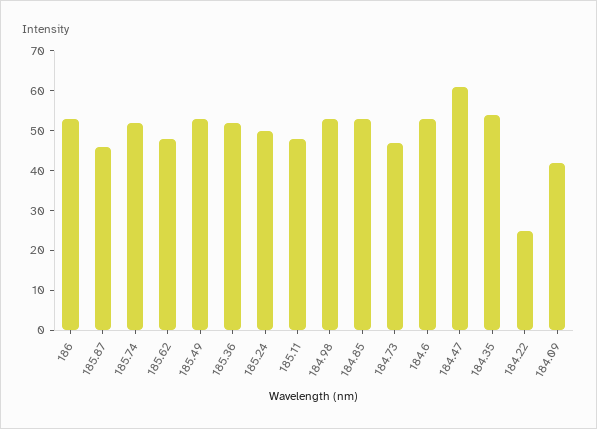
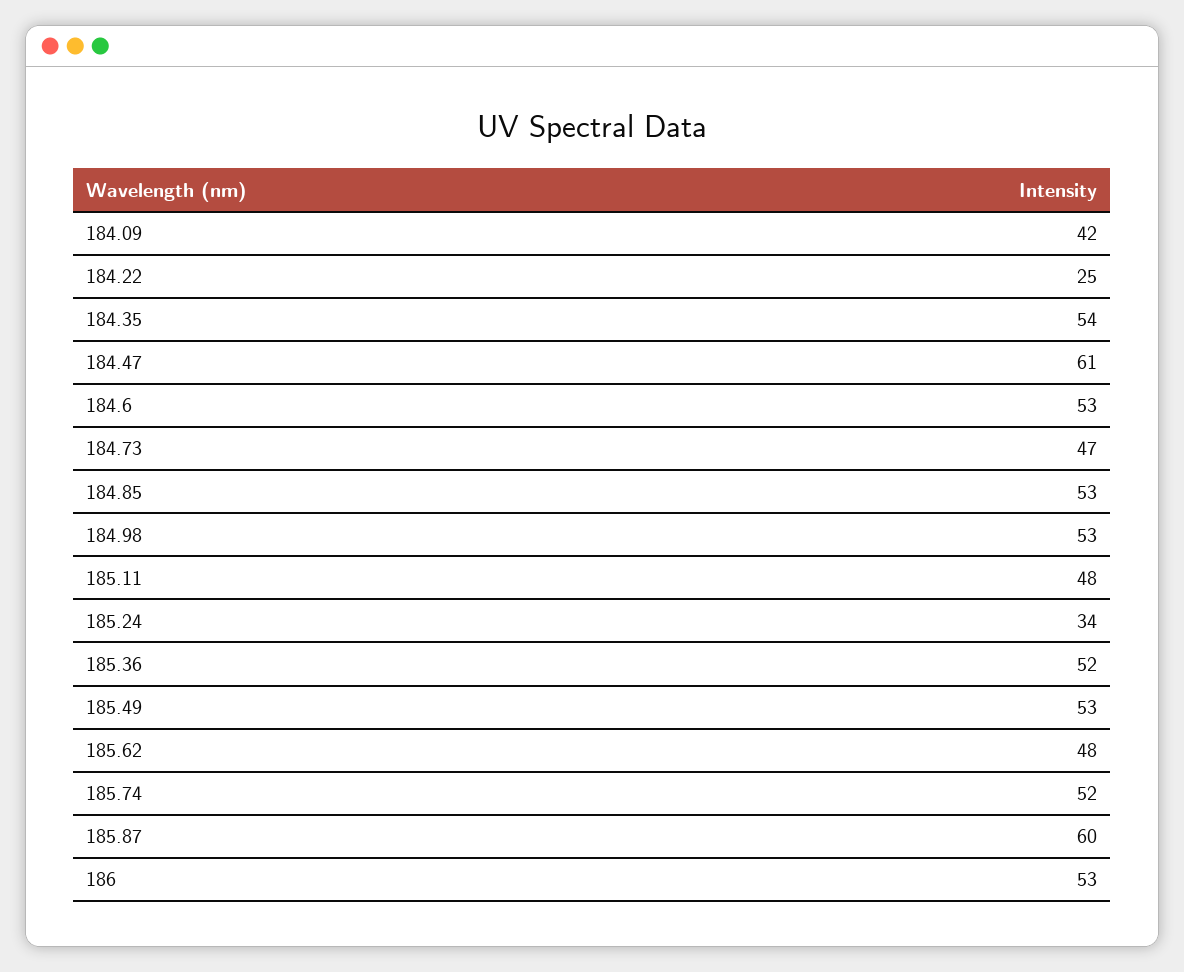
185.87: 45 -> 60
185.24: 50 -> 34

